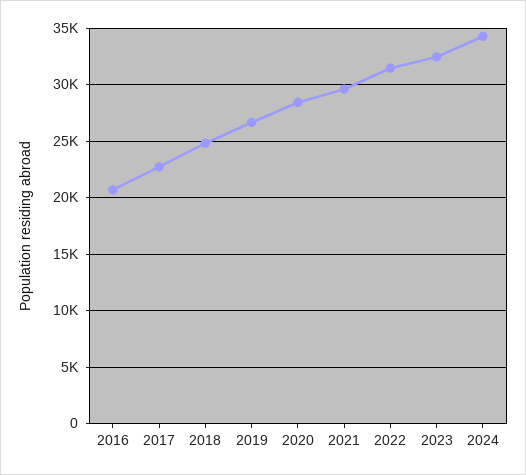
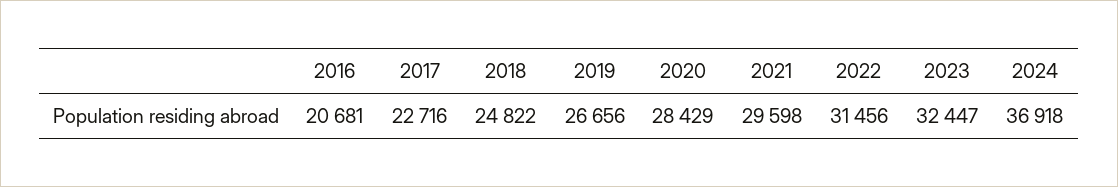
2024: 34000 -> 36918

